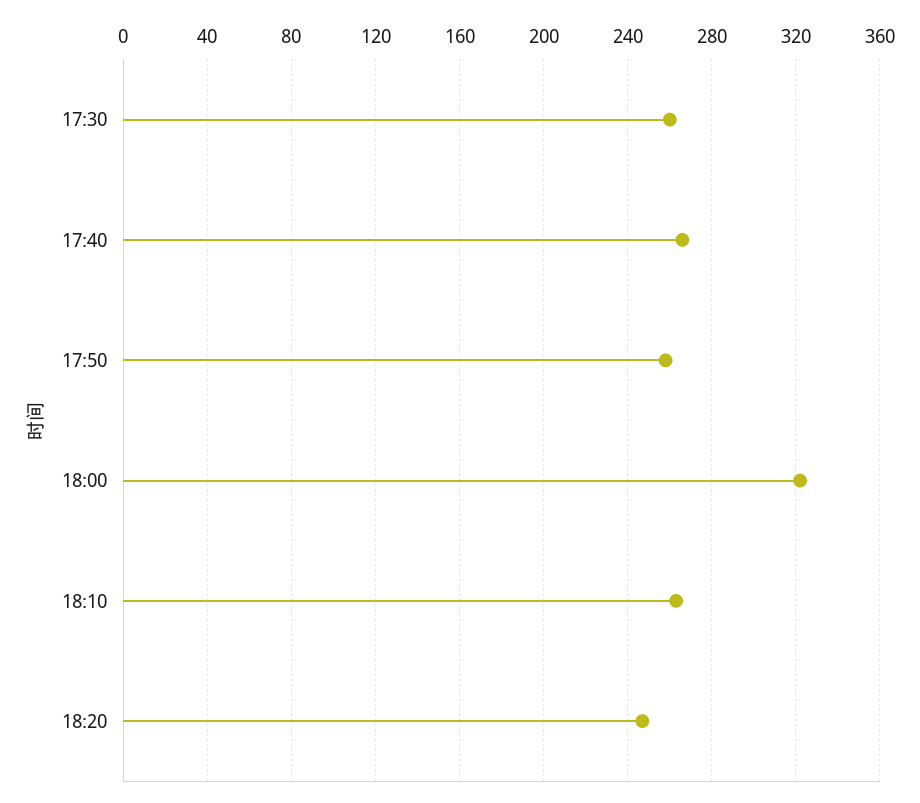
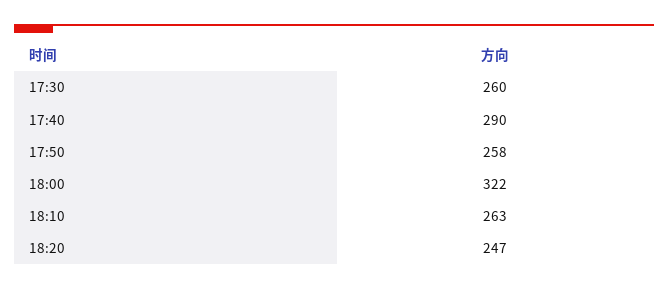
17:40: 265 -> 290

